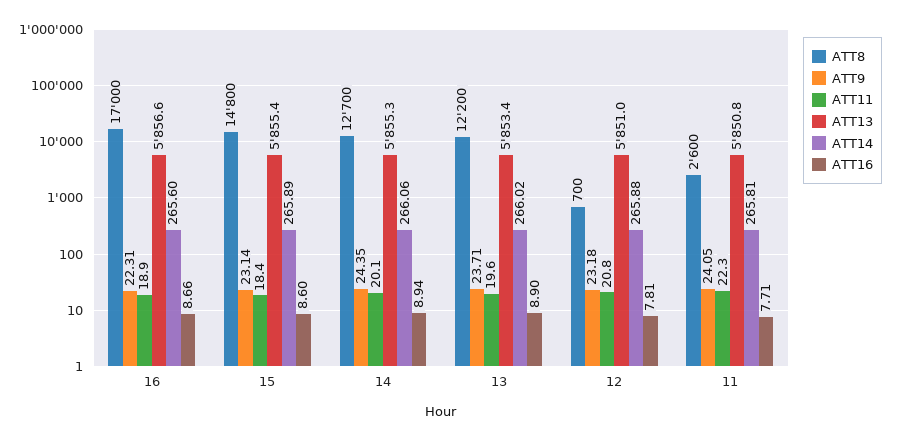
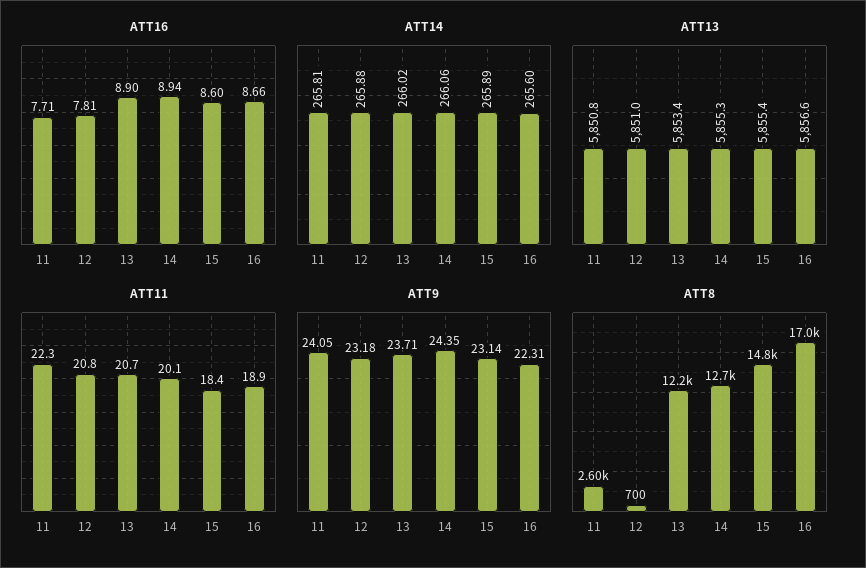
ATT11, 13: 19.6 -> 20.7

